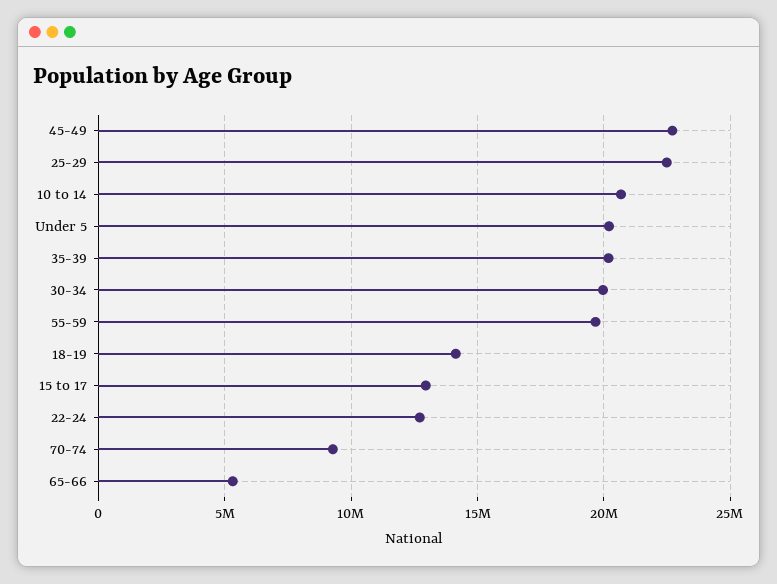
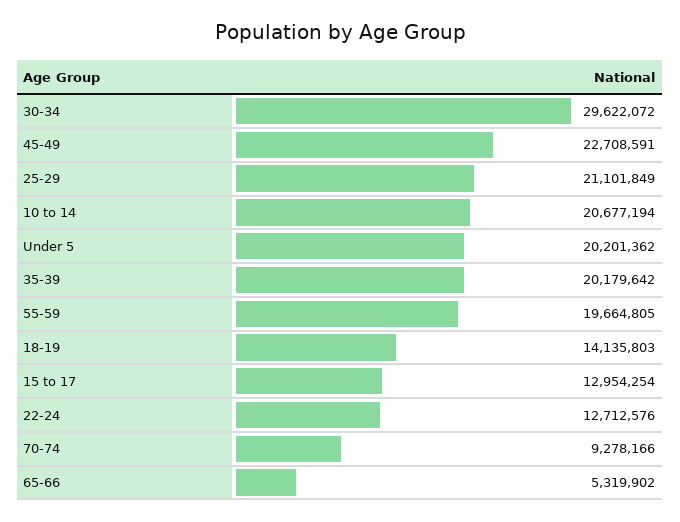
25-29: 22500000 -> 21101849
30-34: 20000000 -> 29622072

